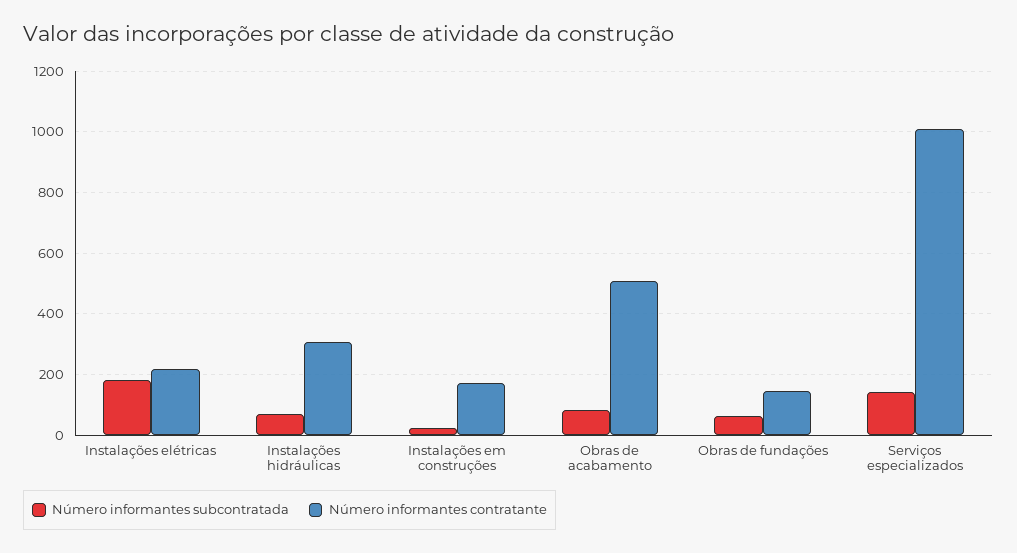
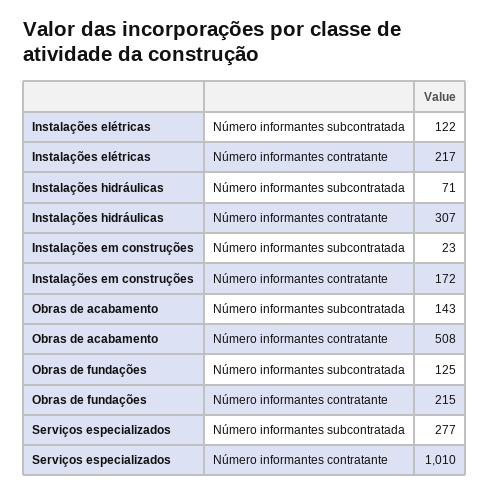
Número informantes subcontratada, Instalações elétricas: 180 -> 122
Número informantes subcontratada, Obras de acabamento: 80 -> 143
Número informantes subcontratada, Obras de fundações: 60 -> 125
Número informantes contratante, Obras de fundações: 140 -> 215
Número informantes subcontratada, Serviços especializados: 140 -> 277

